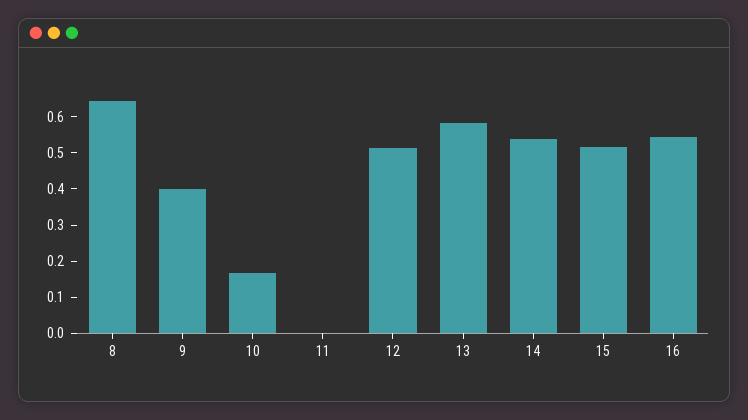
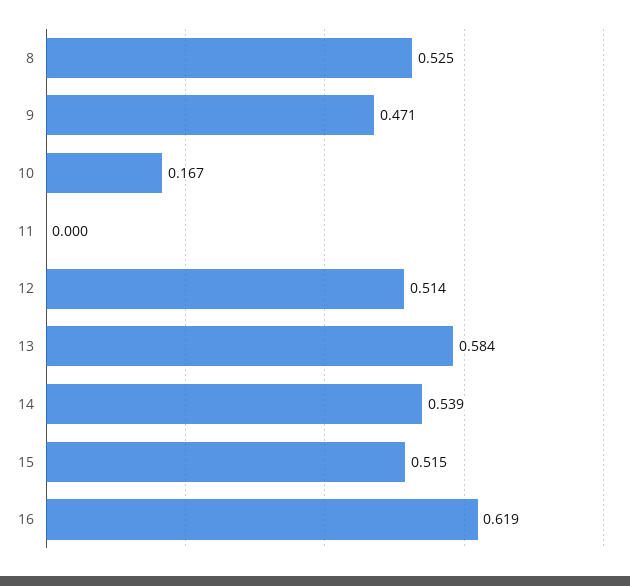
8: 0.65 -> 0.525
9: 0.4 -> 0.471
16: 0.55 -> 0.619

